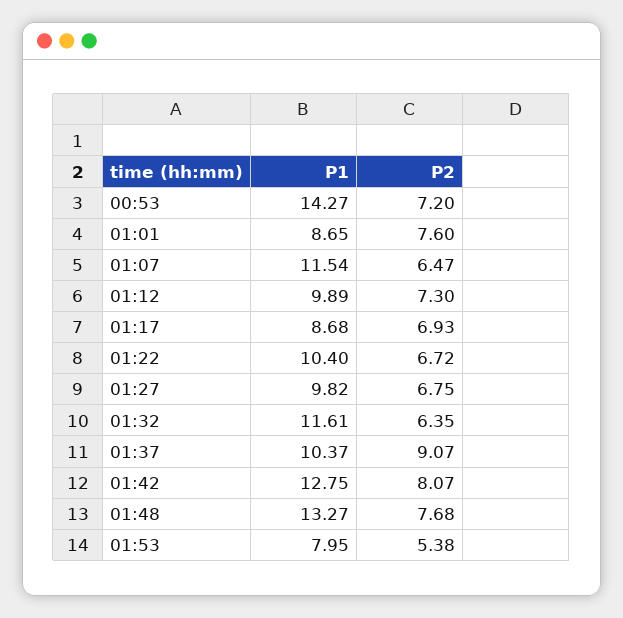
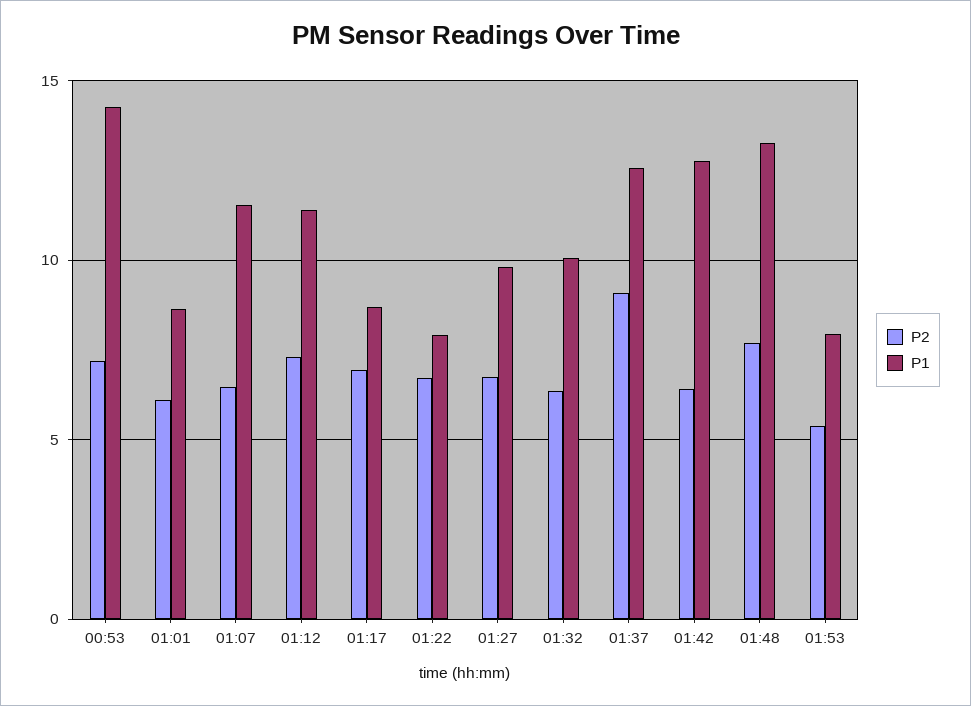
P2, 01:01: 7.6 -> 6
P1, 01:12: 9.89 -> 11.5
P1, 01:22: 10.4 -> 8
P1, 01:32: 11.61 -> 10
P1, 01:37: 10.37 -> 12.5
P2, 01:42: 8.07 -> 6.5

